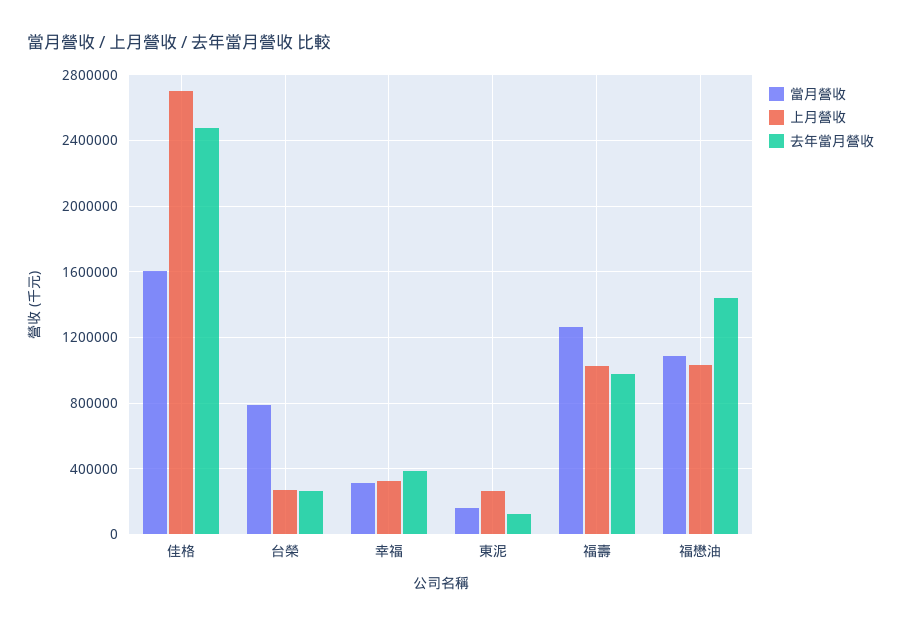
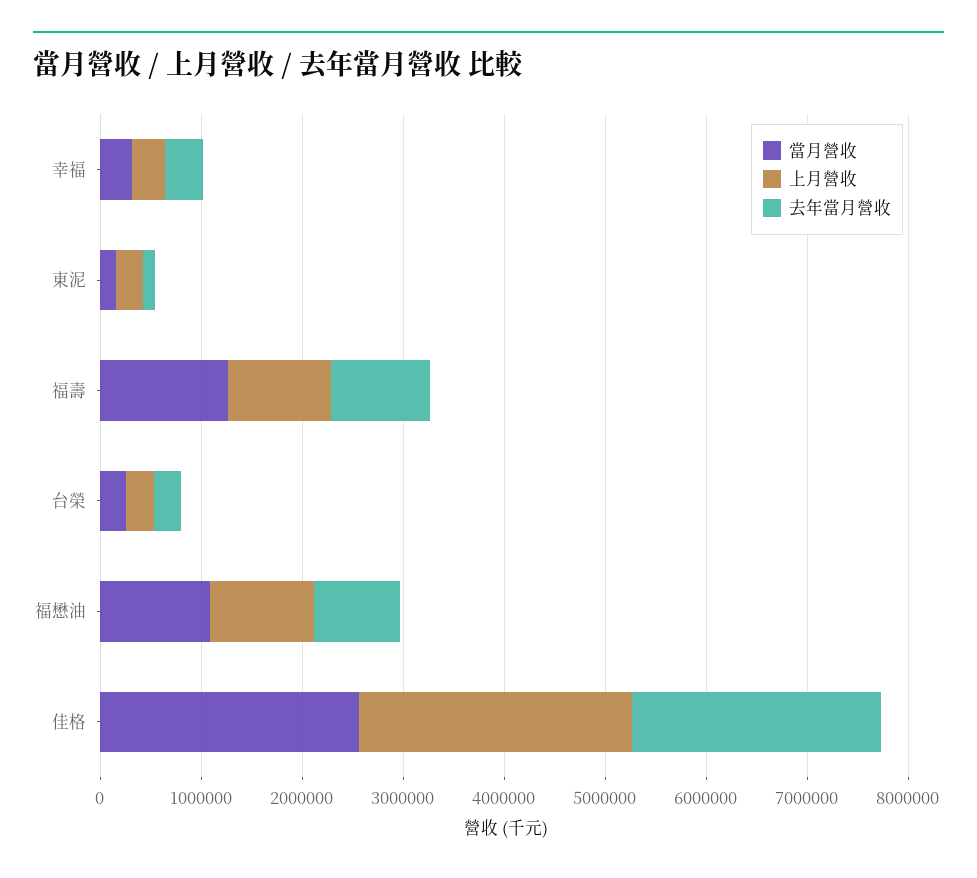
當月營收, 佳格: 1600000 -> 2600000
當月營收, 台榮: 800000 -> 200000
去年當月營收, 福懋油: 1450000 -> 800000

